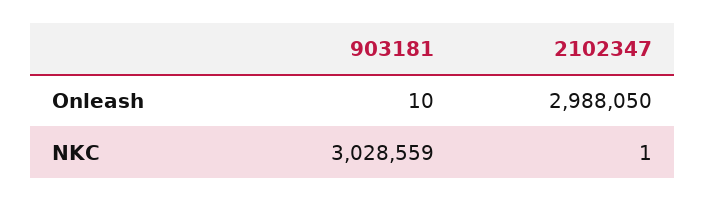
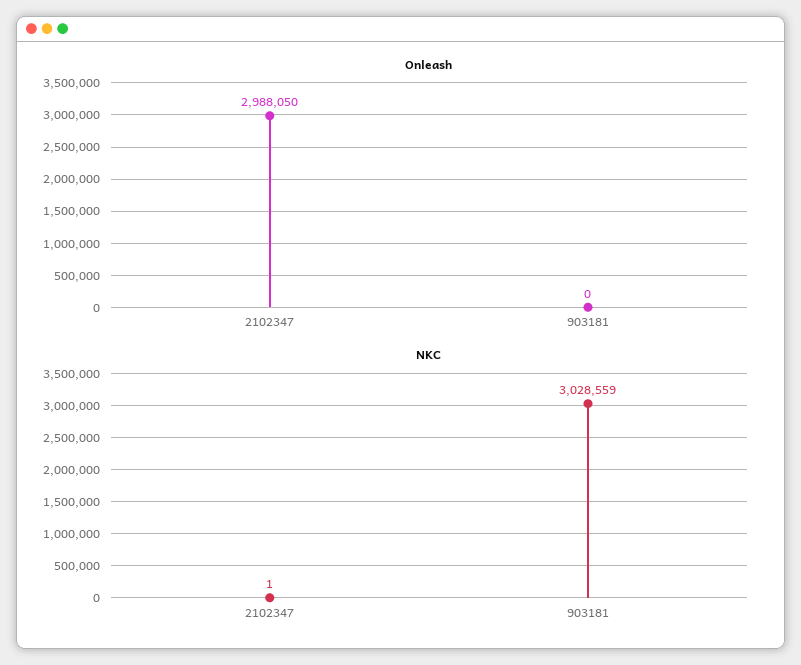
Onleash, 903181: 10 -> 0

